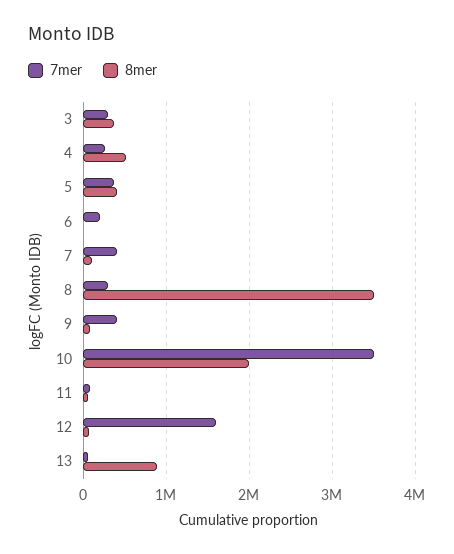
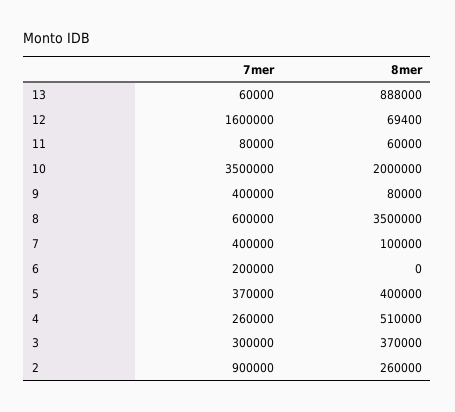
7mer, 8: 300000 -> 600000
7mer, 2: none -> 900000
8mer, 2: none -> 260000

